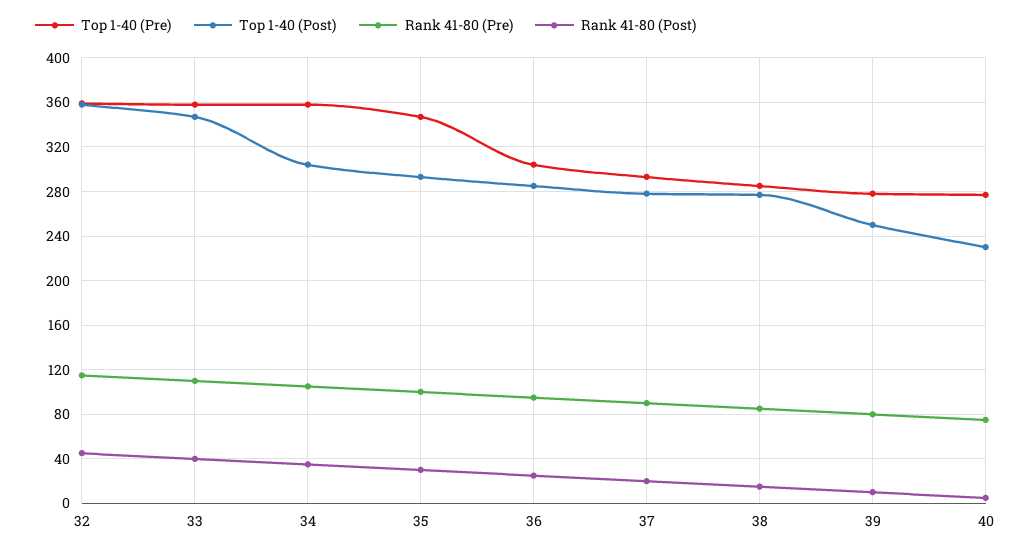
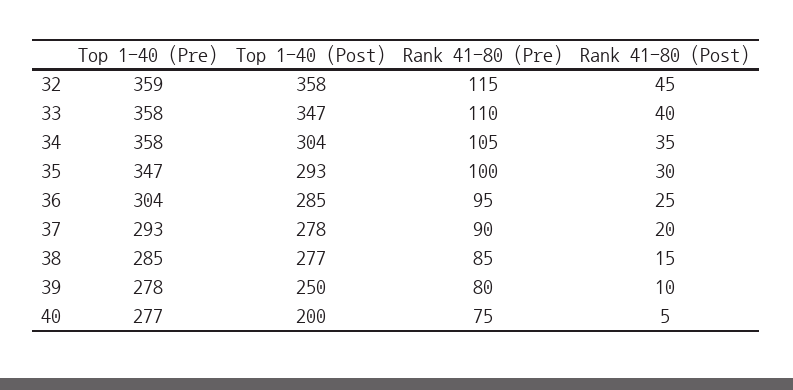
Top 1-40 (Post), 40: 230 -> 200

